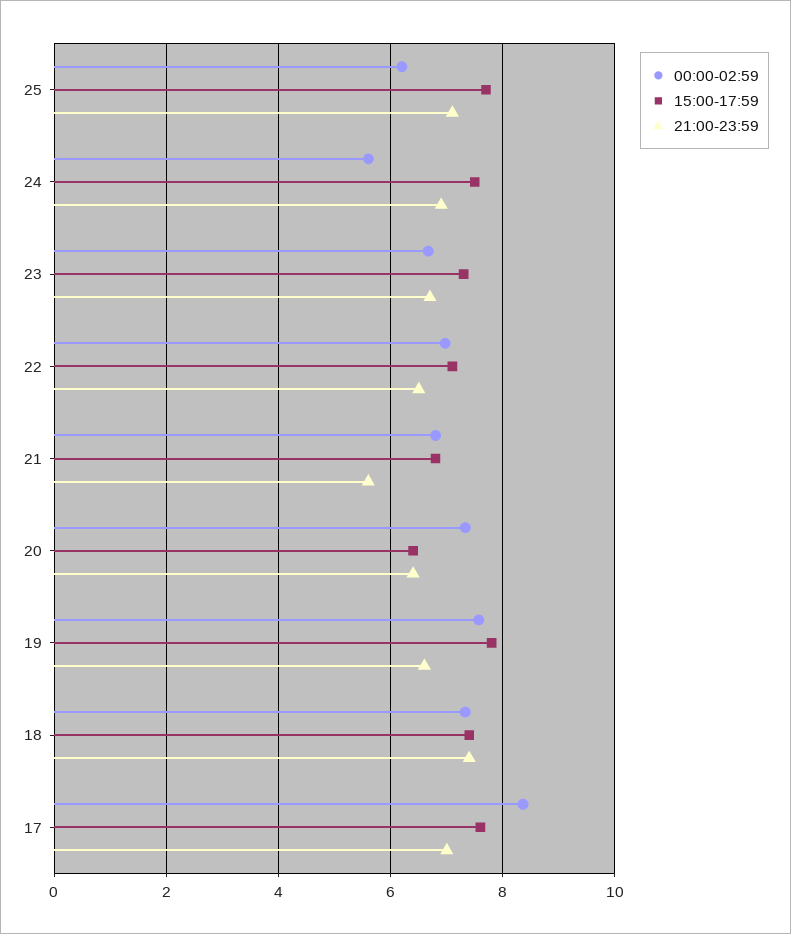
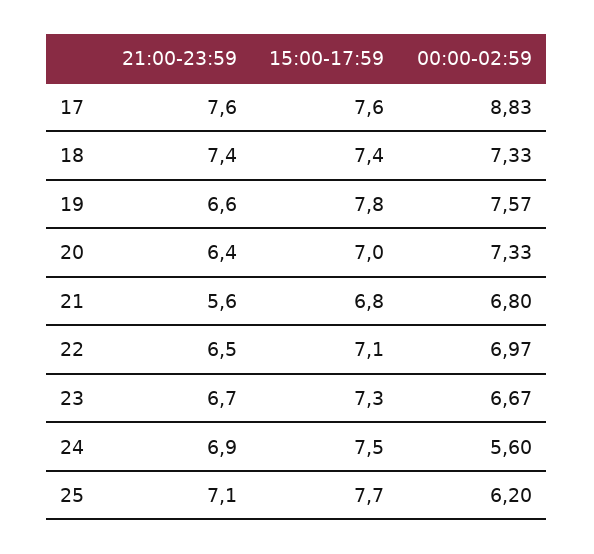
15:00-17:59, 20: 6.4 -> 7
00:00-02:59, 17: 8.4 -> 8.83
21:00-23:59, 17: 7 -> 7.6

